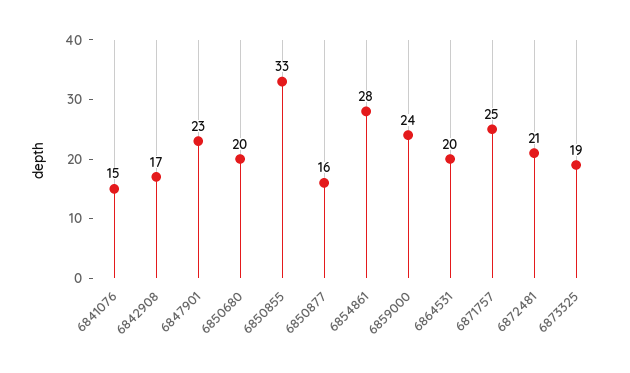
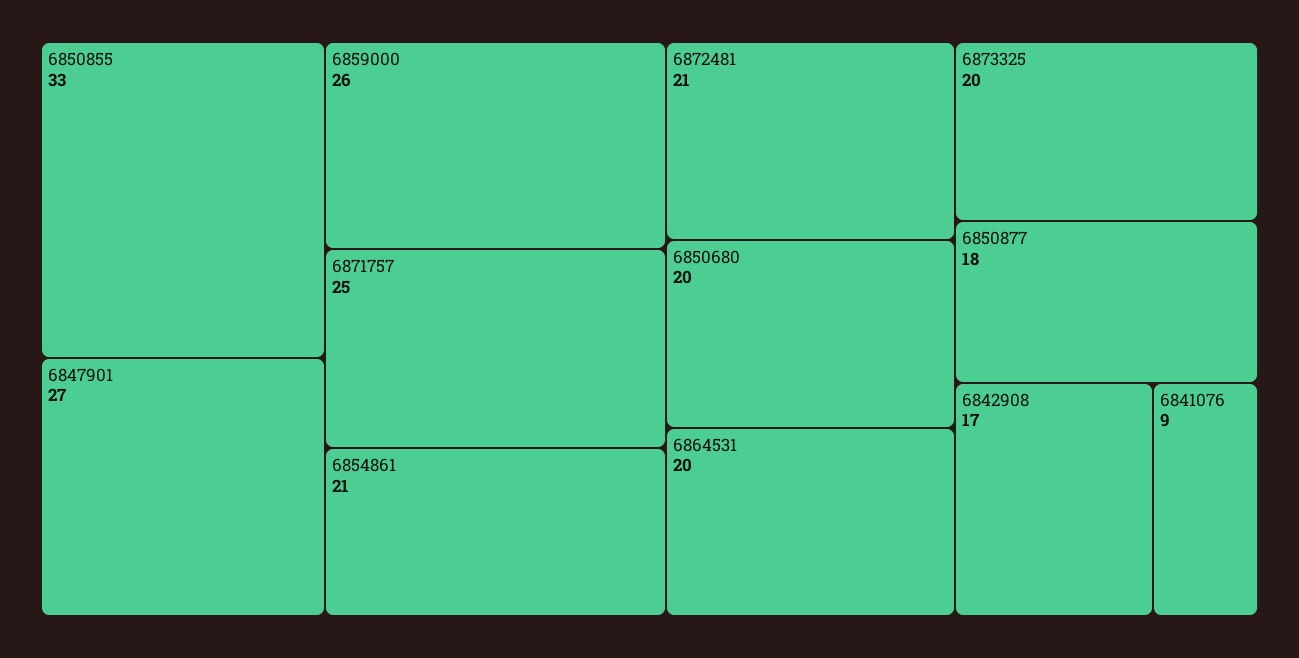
6841076: 15 -> 9
6847901: 23 -> 27
6850877: 16 -> 18
6854861: 28 -> 21
6859000: 24 -> 26
6873325: 19 -> 20

